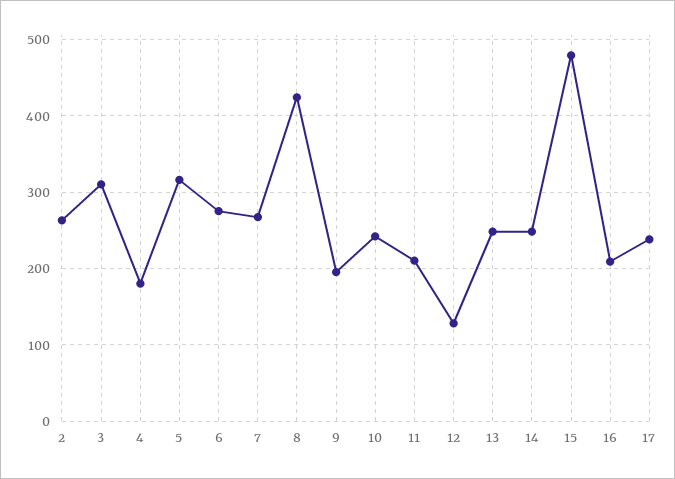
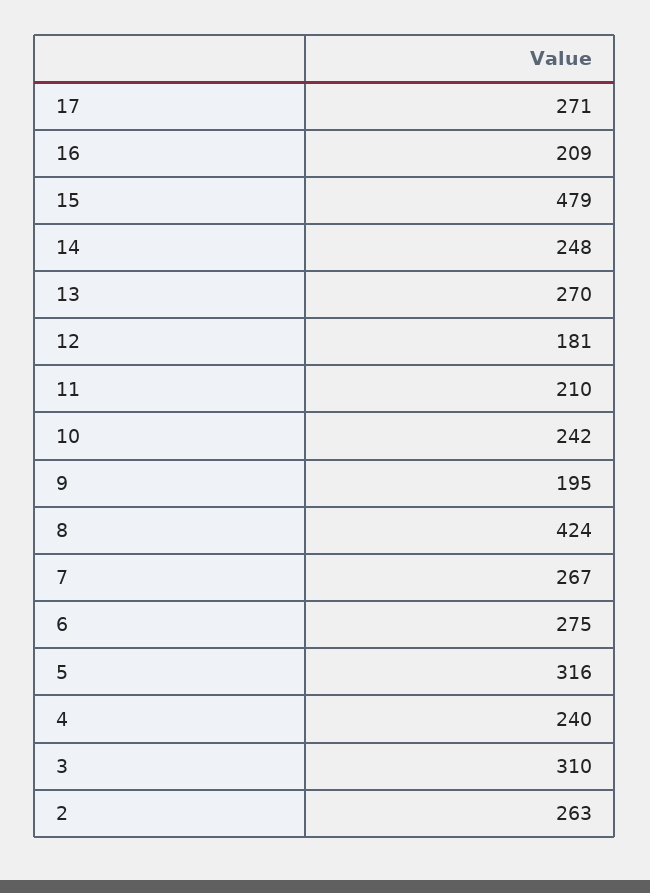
4: 180 -> 240
12: 130 -> 181
13: 250 -> 270
17: 240 -> 271

